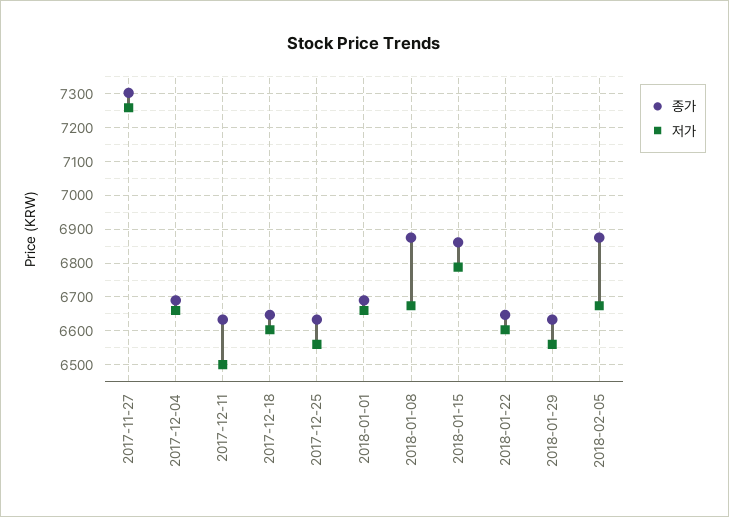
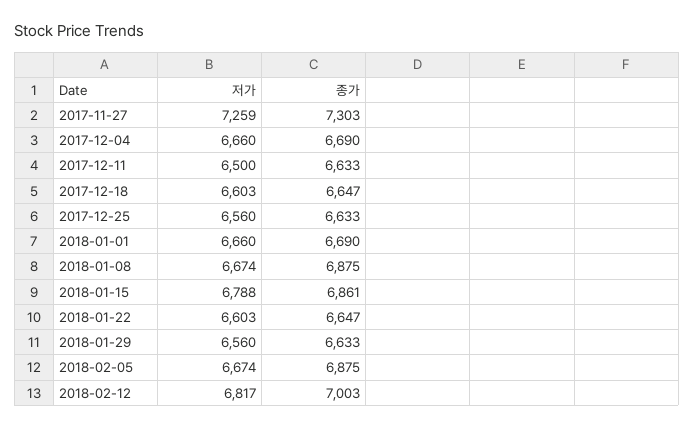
저가, 2018-02-12: none -> 6817
종가, 2018-02-12: none -> 7003

